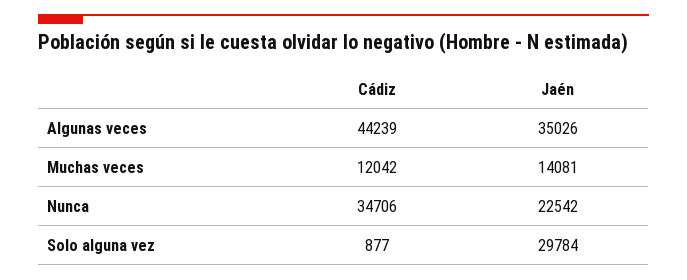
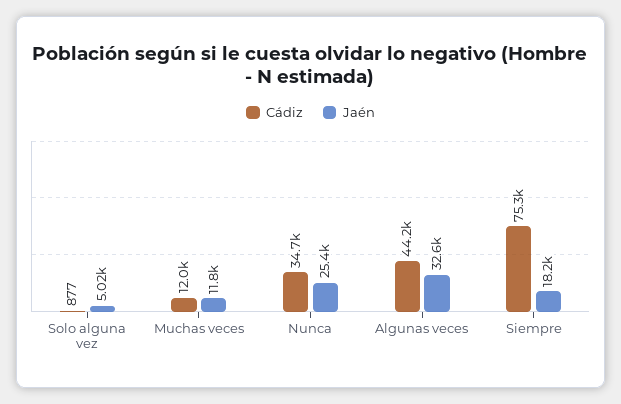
Jaén, Algunas veces: 35026 -> 32600
Jaén, Muchas veces: 14081 -> 11800
Jaén, Nunca: 22542 -> 25400
Jaén, Solo alguna vez: 29784 -> 5020
Cádiz, Siempre: none -> 75300
Jaén, Siempre: none -> 18200

